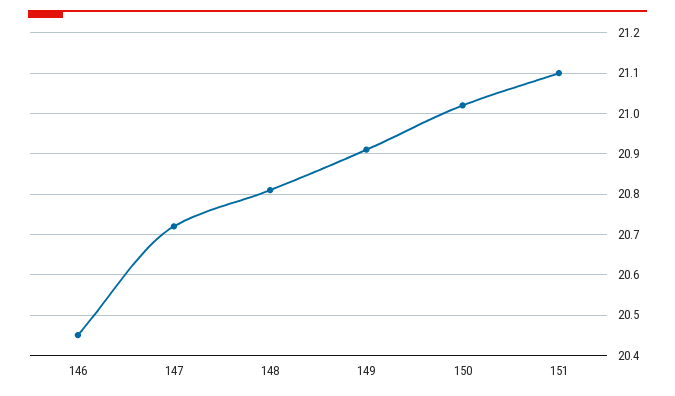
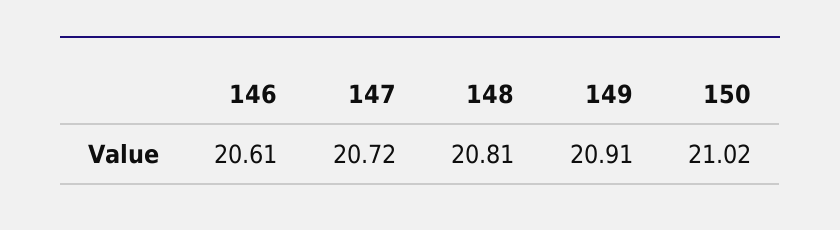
146: 20.45 -> 20.61
151: 21.1 -> none

